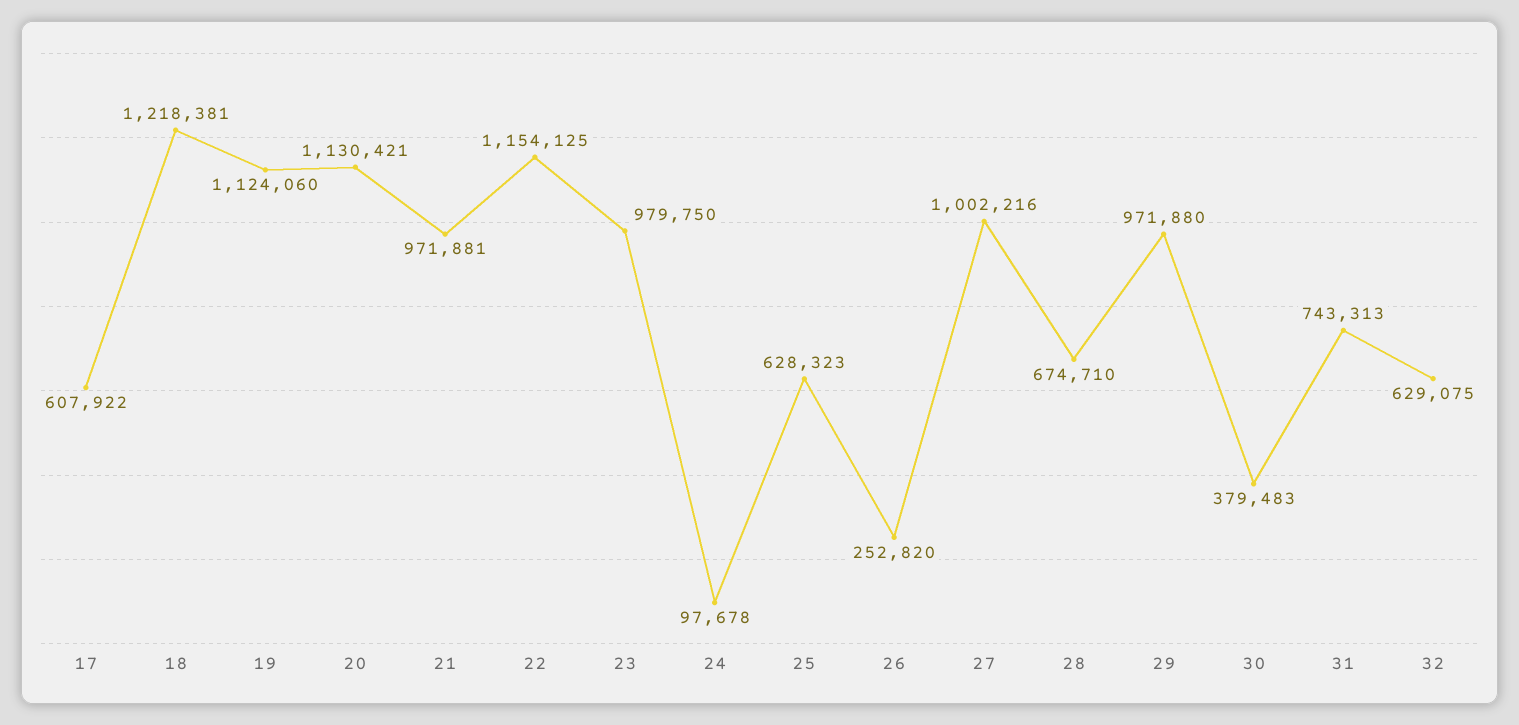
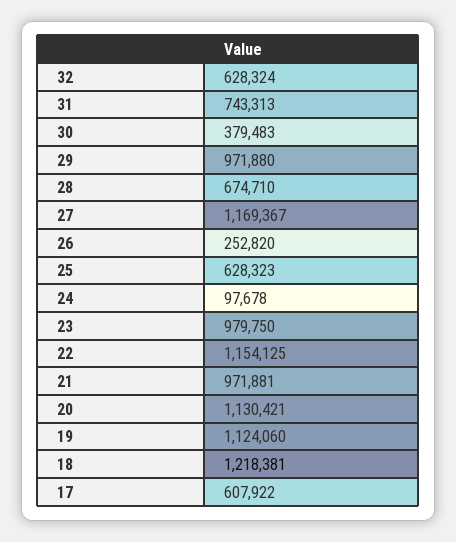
27: 1002216 -> 1169367
32: 629075 -> 628324

